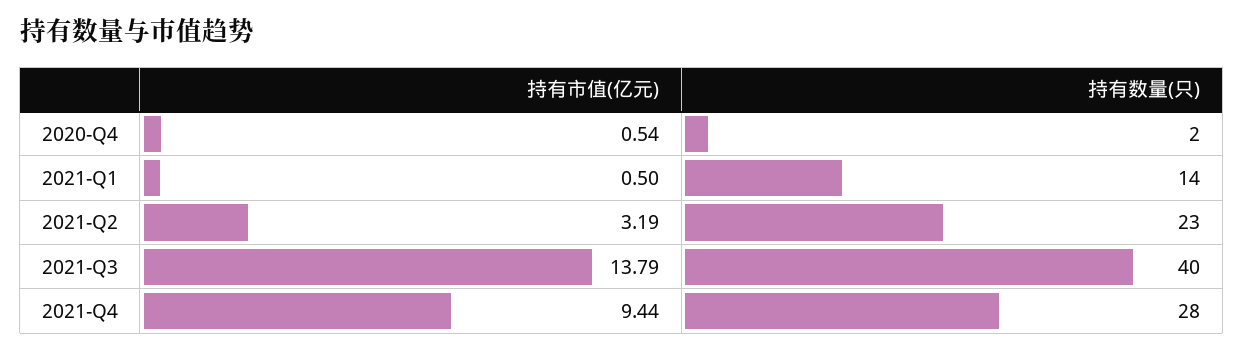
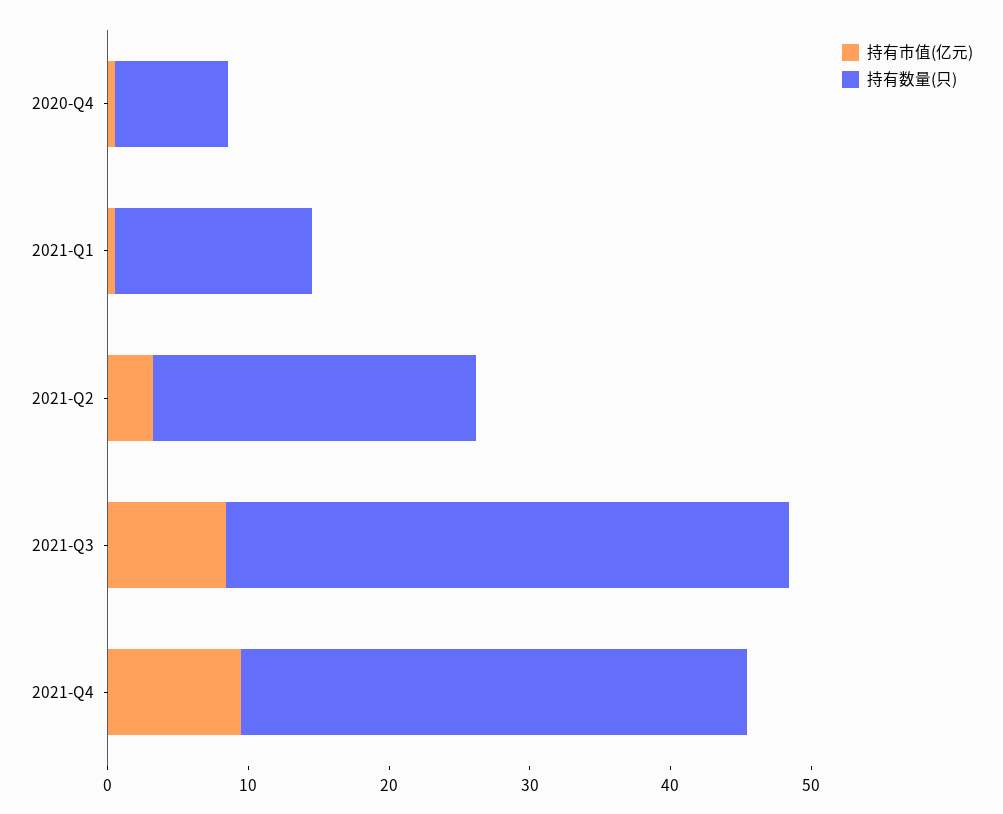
持有数量(只), 2020-Q4: 2 -> 8
持有市值(亿元), 2021-Q3: 13.79 -> 8
持有数量(只), 2021-Q4: 28 -> 36

